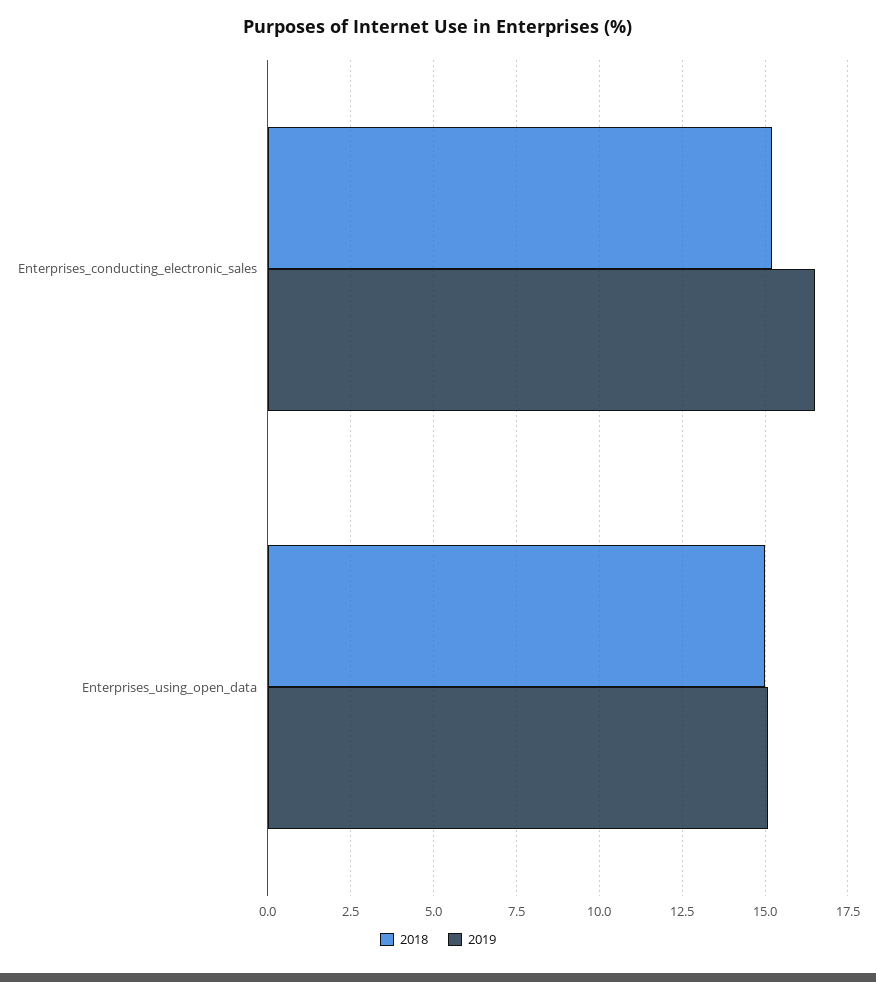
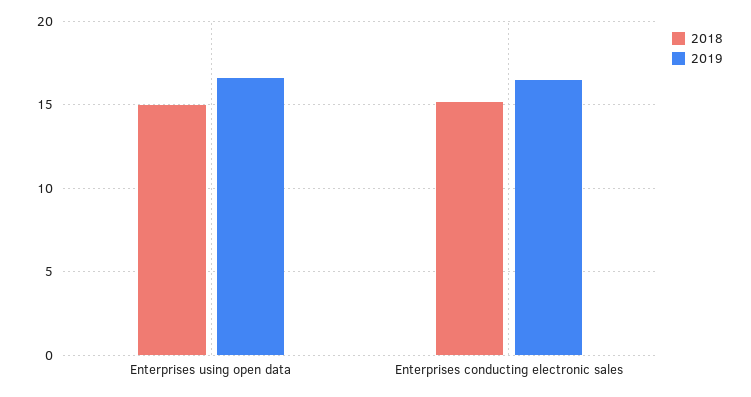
2019, Enterprises_using_open_data: 15 -> 16.5

